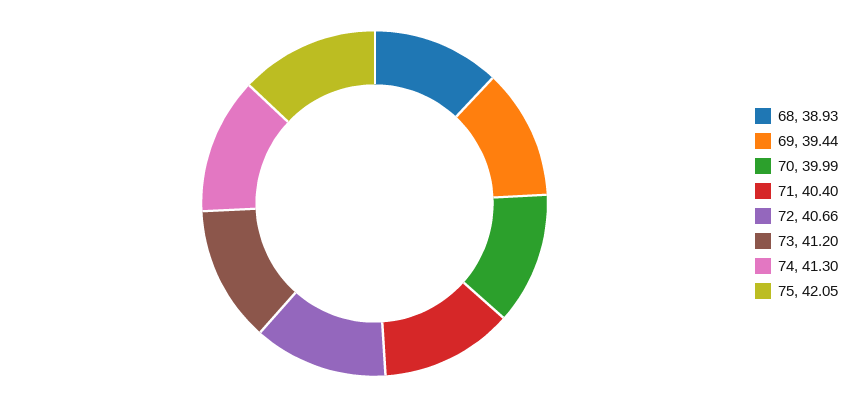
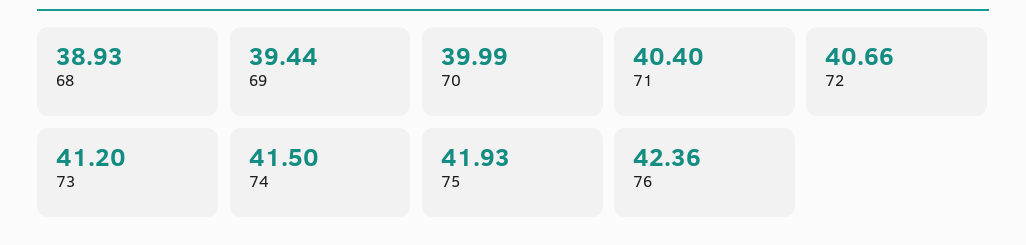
74: 41.3 -> 41.5
75: 42.05 -> 41.93
76: none -> 42.36

